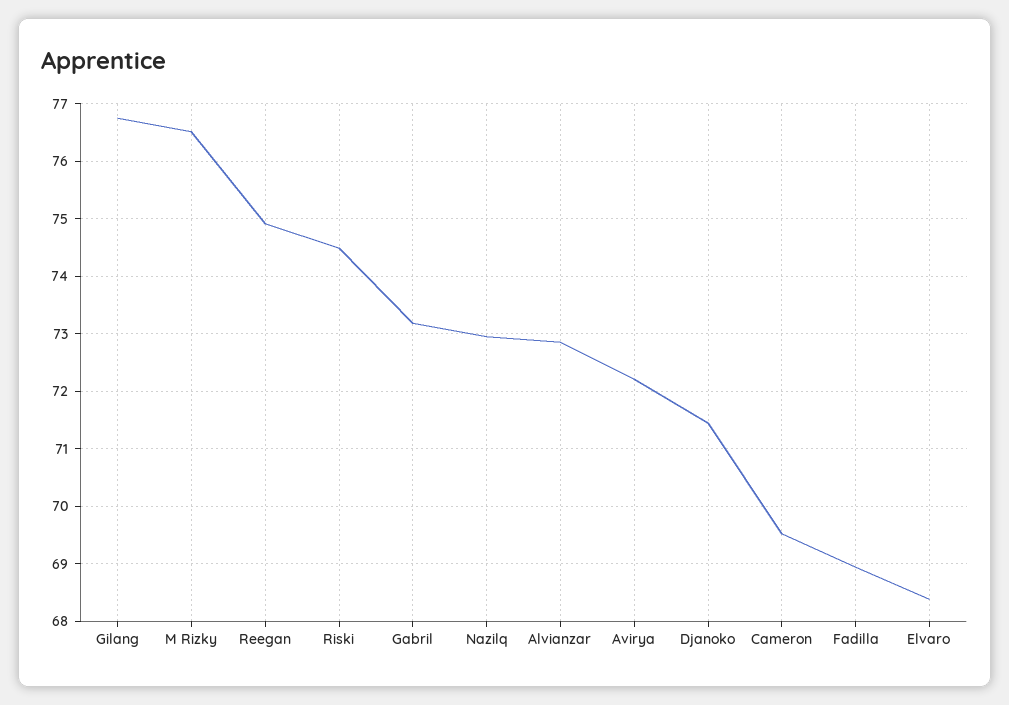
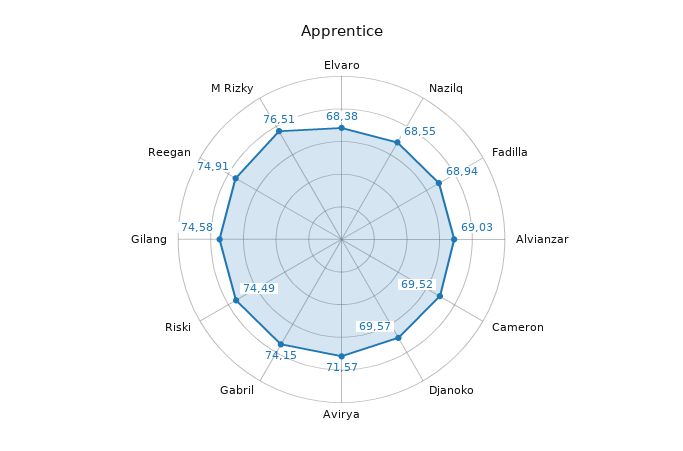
Gilang: 76.8 -> 74.58
Gabril: 73.2 -> 74.15
Nazilq: 73 -> 68.55
Alvianzar: 72.8 -> 69.03
Avirya: 72.2 -> 71.57
Djanoko: 71.4 -> 69.57

